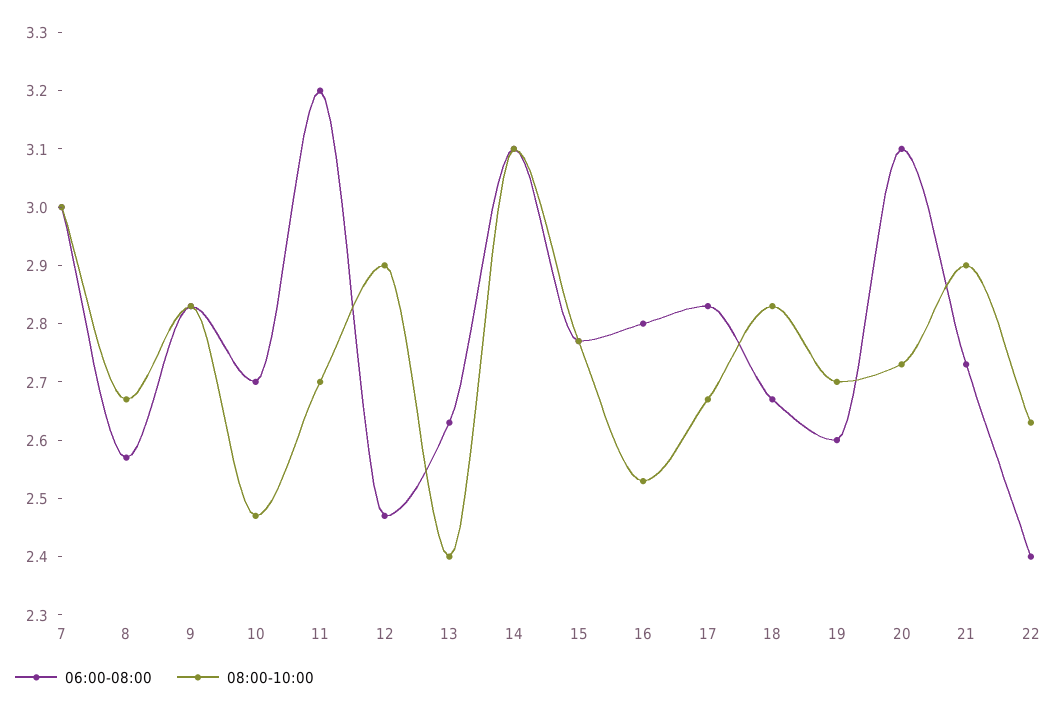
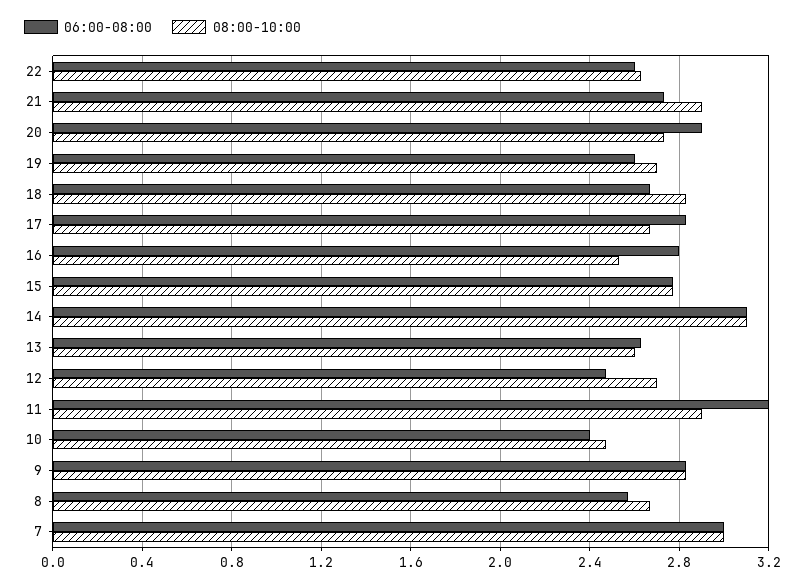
06:00-08:00, 10: 2.7 -> 2.4
08:00-10:00, 11: 2.7 -> 2.9
08:00-10:00, 12: 2.9 -> 2.7
08:00-10:00, 13: 2.4 -> 2.6
06:00-08:00, 20: 3.1 -> 2.9
06:00-08:00, 22: 2.4 -> 2.6

